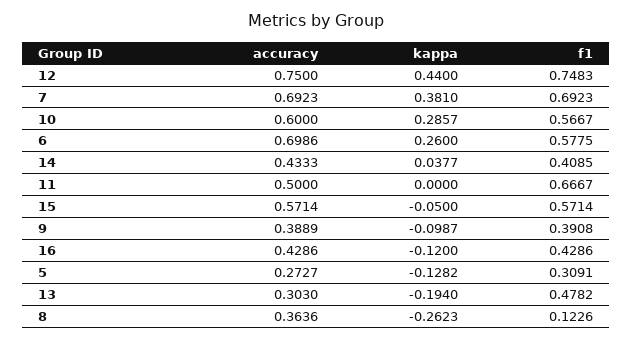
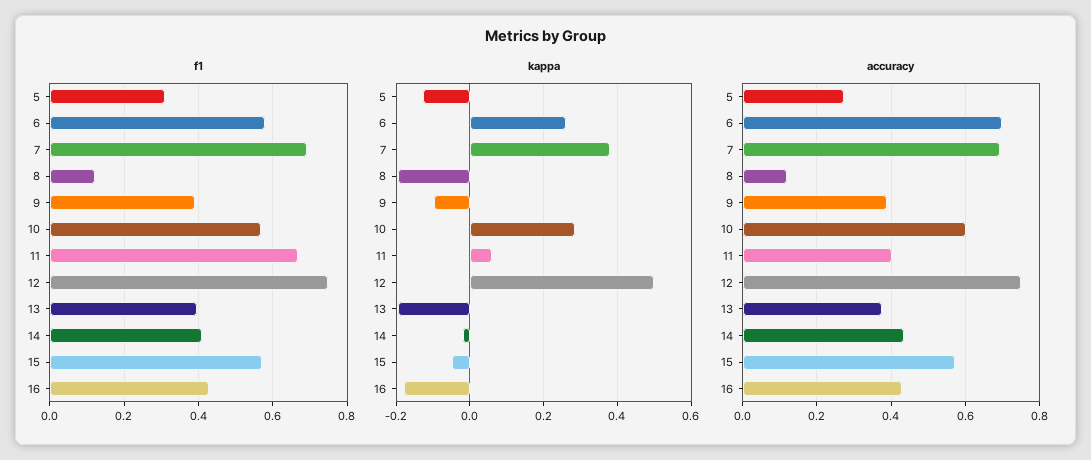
kappa, 12: 0.44 -> 0.5
kappa, 14: 0.0377 -> -0.02
accuracy, 11: 0.5 -> 0.4
kappa, 11: 0 -> 0.06
kappa, 16: -0.12 -> -0.18
accuracy, 13: 0.303 -> 0.38
f1, 13: 0.4782 -> 0.4
accuracy, 8: 0.3636 -> 0.12
kappa, 8: -0.2623 -> -0.2

